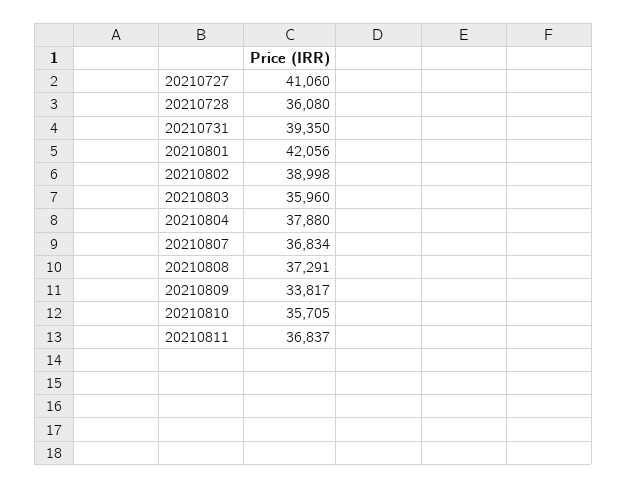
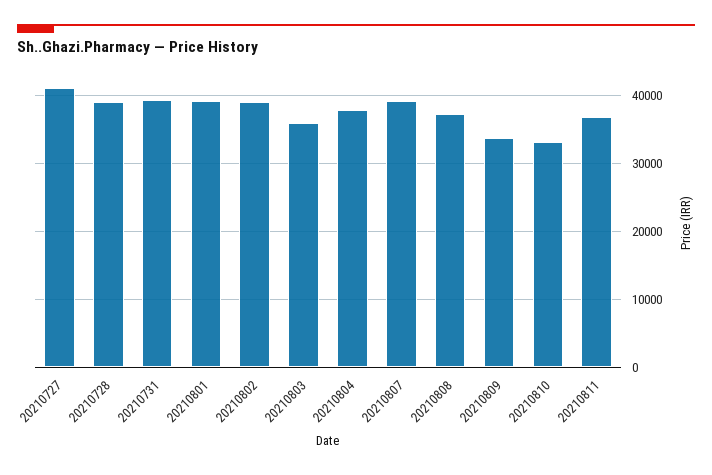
20210728: 36080 -> 39000
20210801: 42056 -> 39000
20210807: 36834 -> 39000
20210810: 35705 -> 33000

